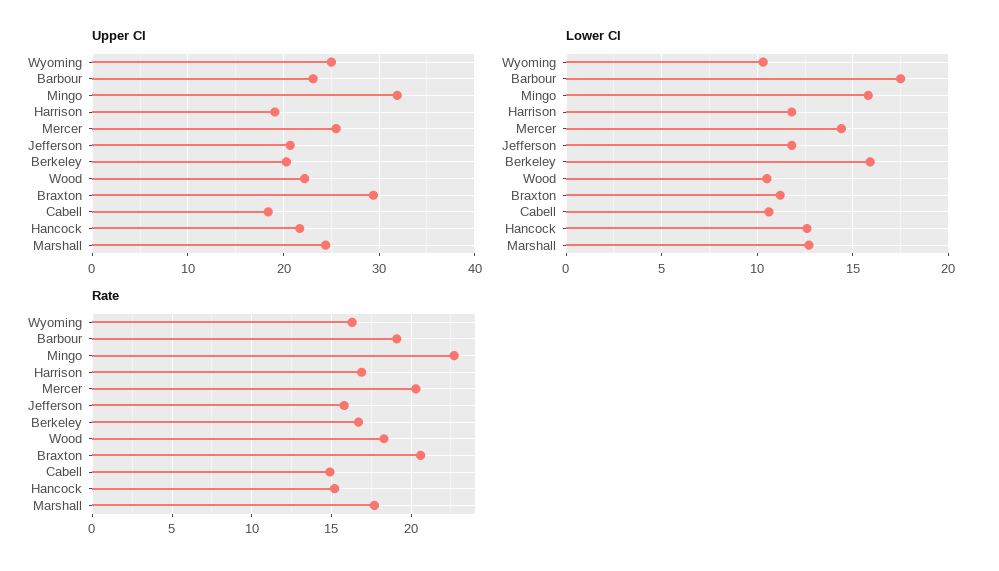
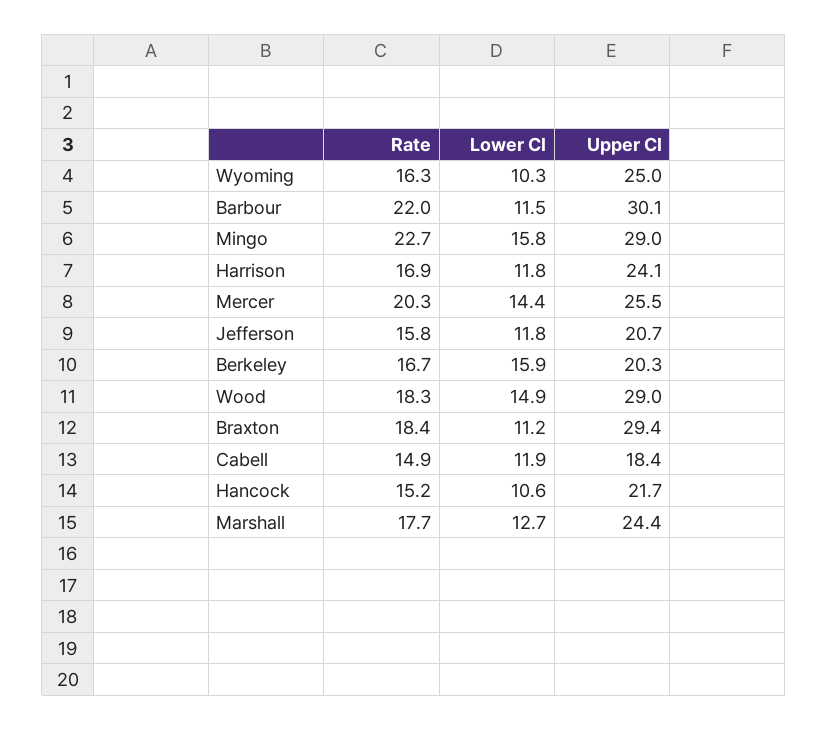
Upper CI, Barbour: 23 -> 30.1
Upper CI, Mingo: 32 -> 29
Upper CI, Harrison: 19 -> 24.1
Upper CI, Wood: 22 -> 29
Lower CI, Barbour: 17.5 -> 11.5
Lower CI, Wood: 10.5 -> 14.9
Lower CI, Cabell: 10.5 -> 11.9
Lower CI, Hancock: 12.5 -> 10.6
Rate, Barbour: 19 -> 22
Rate, Braxton: 20.5 -> 18.4

